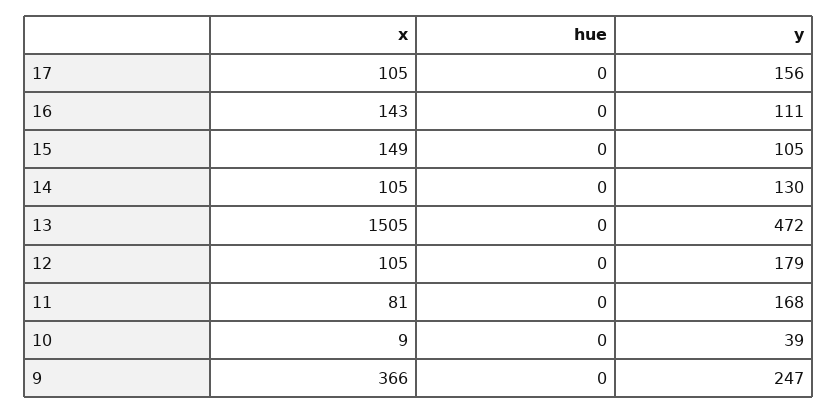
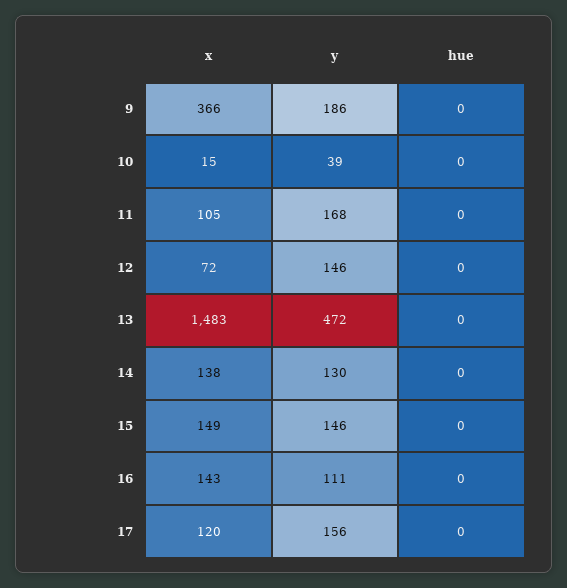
x, 17: 105 -> 120
y, 15: 105 -> 146
x, 14: 105 -> 138
x, 13: 1505 -> 1483
x, 12: 105 -> 72
y, 12: 179 -> 146
x, 11: 81 -> 105
x, 10: 9 -> 15
y, 9: 247 -> 186

